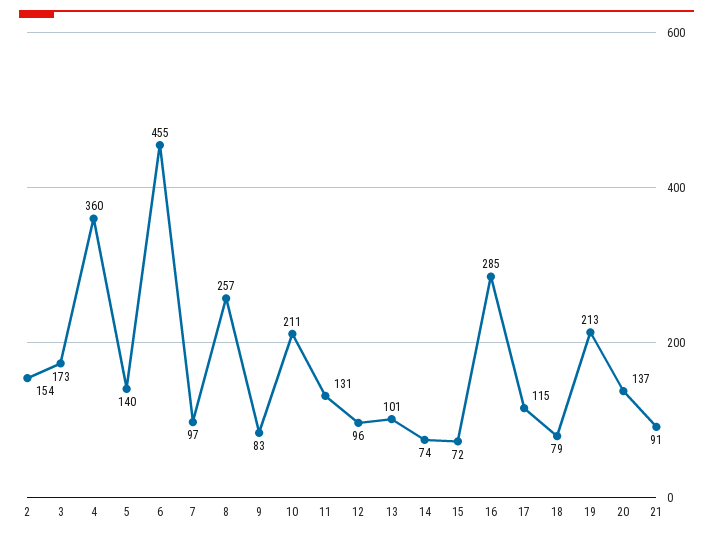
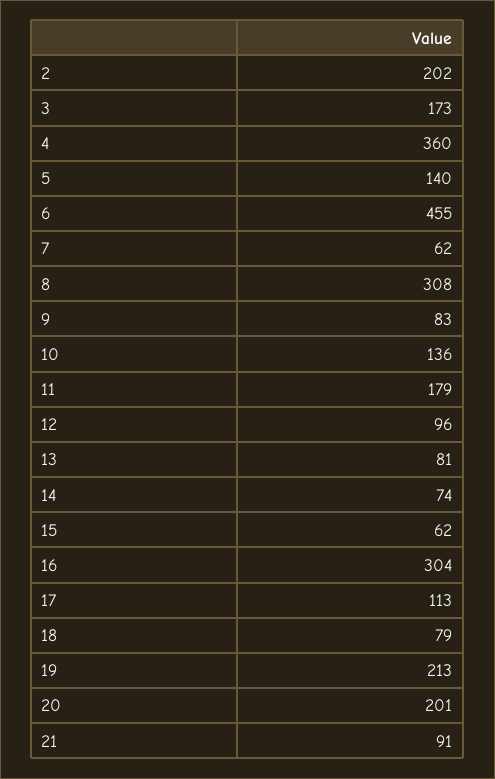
2: 154 -> 202
7: 97 -> 62
8: 257 -> 308
10: 211 -> 136
11: 131 -> 179
13: 101 -> 81
15: 72 -> 62
16: 285 -> 304
17: 115 -> 113
20: 137 -> 201

